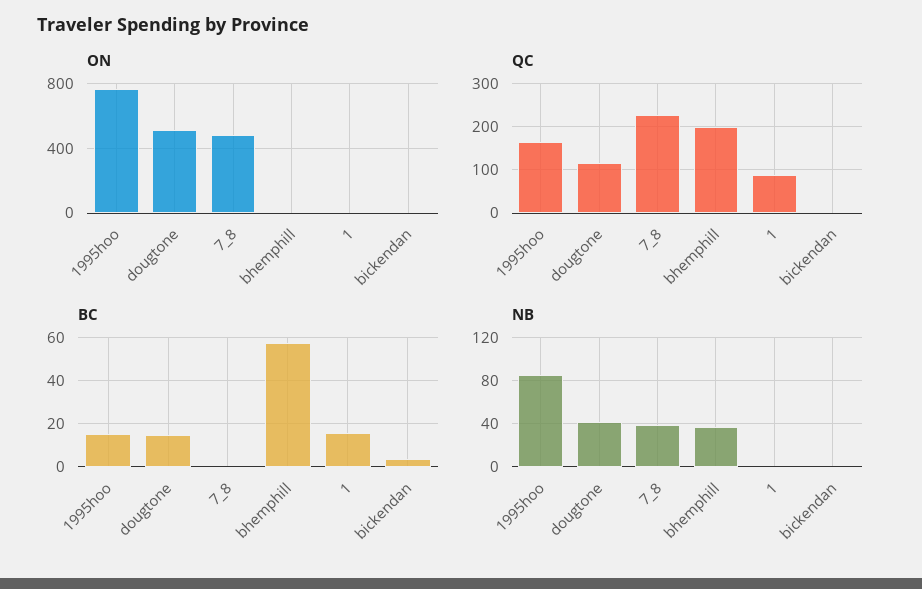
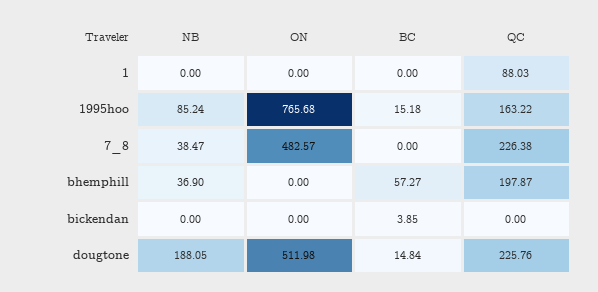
QC, dougtone: 120 -> 225.76
BC, 1: 15 -> 0
NB, dougtone: 40 -> 188.05

